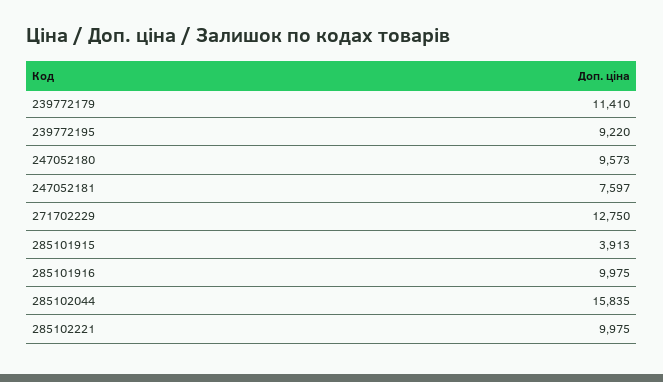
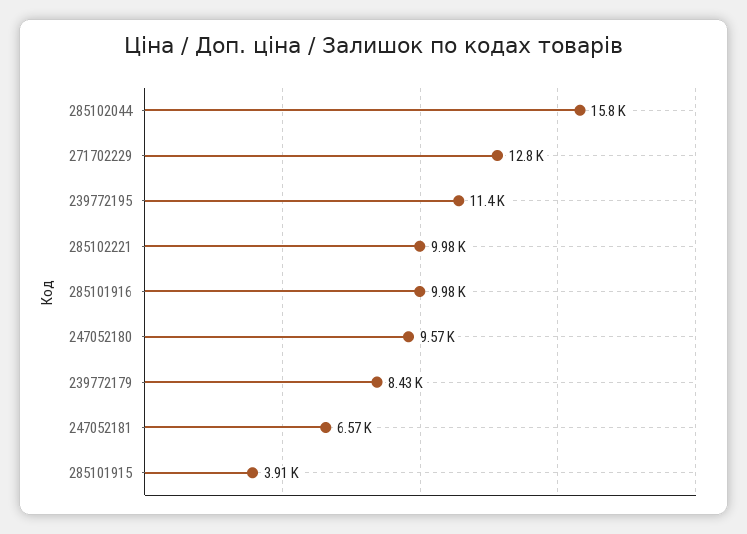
239772179: 11410 -> 8430
239772195: 9220 -> 11400
247052181: 7597 -> 6570

